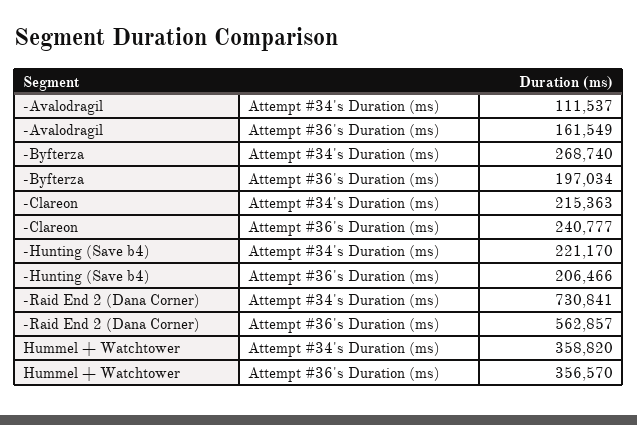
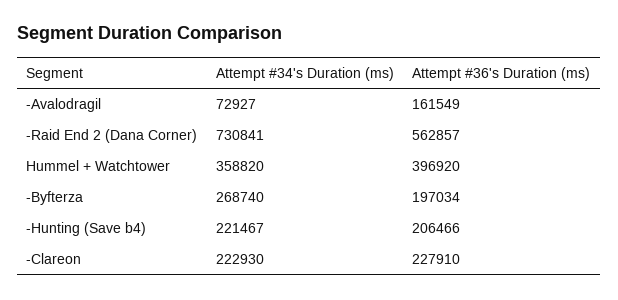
-Avalodragil, Attempt #34's Duration (ms): 111537 -> 72927
-Clareon, Attempt #34's Duration (ms): 215363 -> 222930
-Clareon, Attempt #36's Duration (ms): 240777 -> 227910
-Hunting (Save b4), Attempt #34's Duration (ms): 221170 -> 221467
Hummel + Watchtower, Attempt #36's Duration (ms): 356570 -> 396920

